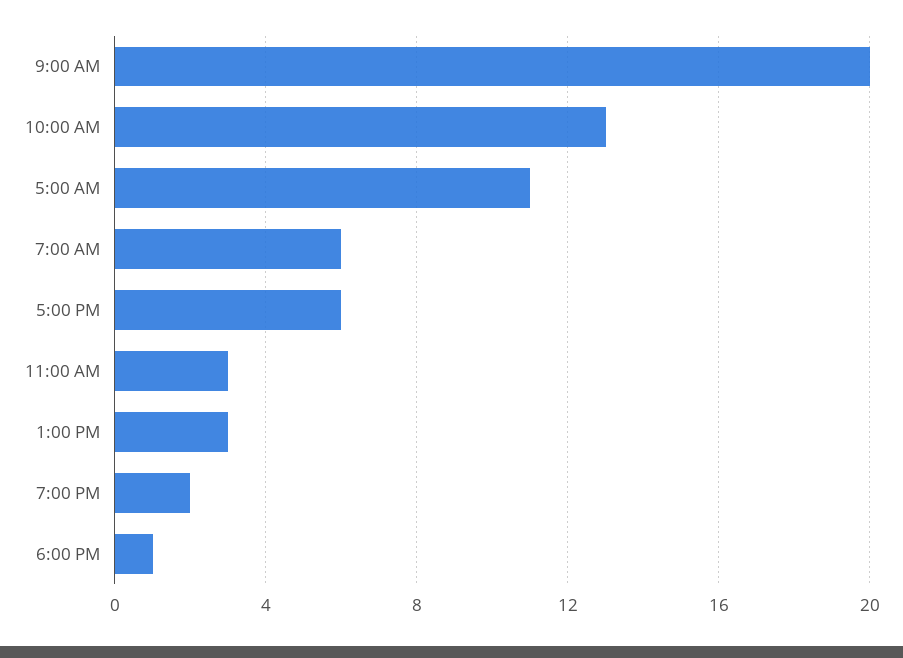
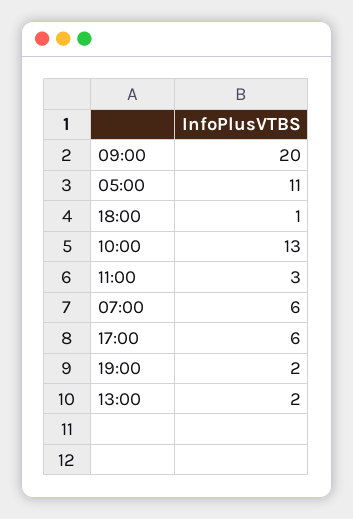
1:00 PM: 3 -> 2

